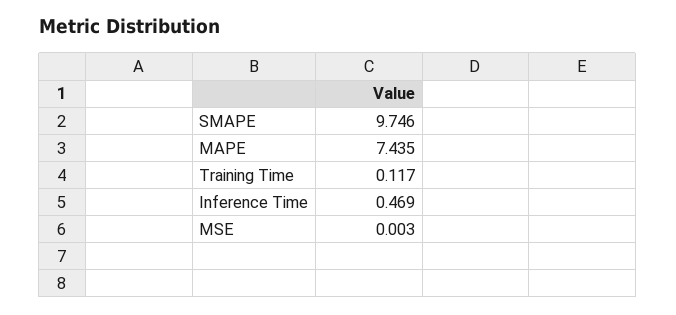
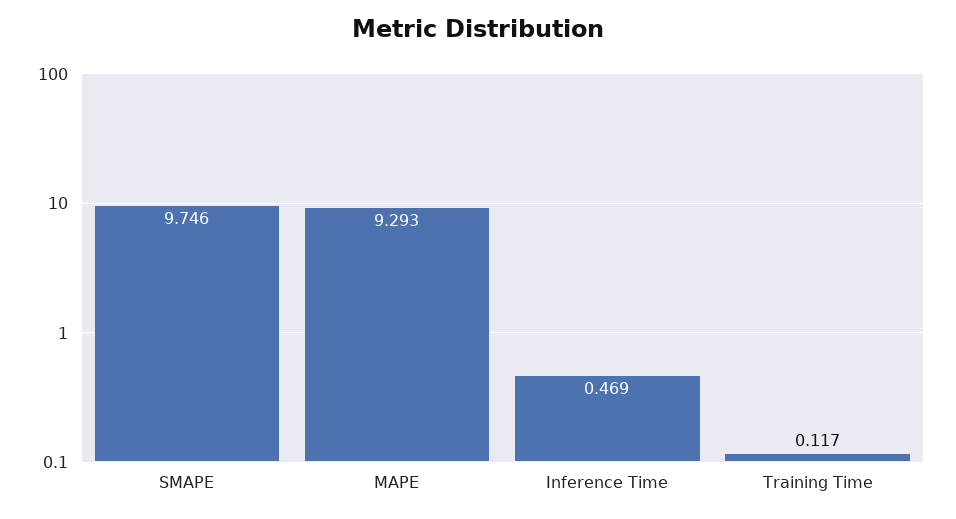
MAPE: 7.435 -> 9.293
MSE: 0.003 -> none

